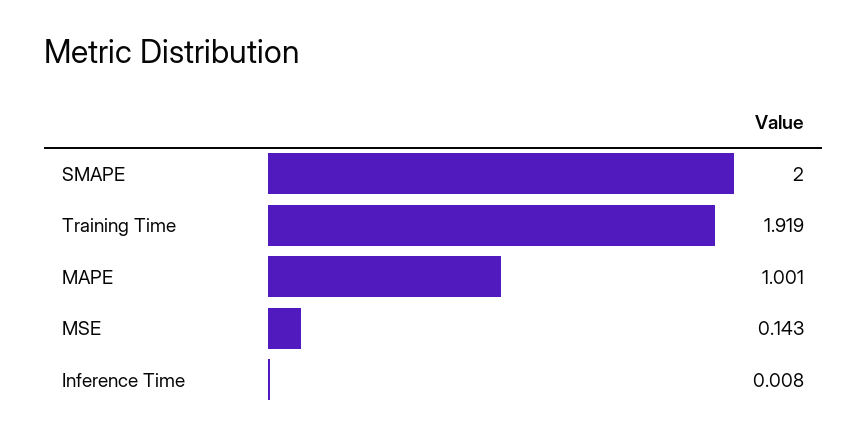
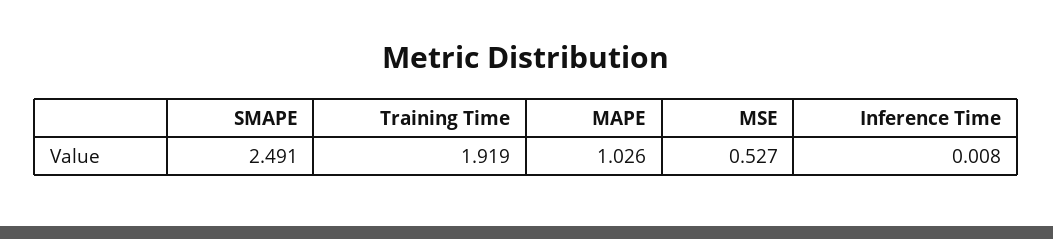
SMAPE: 2 -> 2.491
MAPE: 1.001 -> 1.026
MSE: 0.143 -> 0.527

